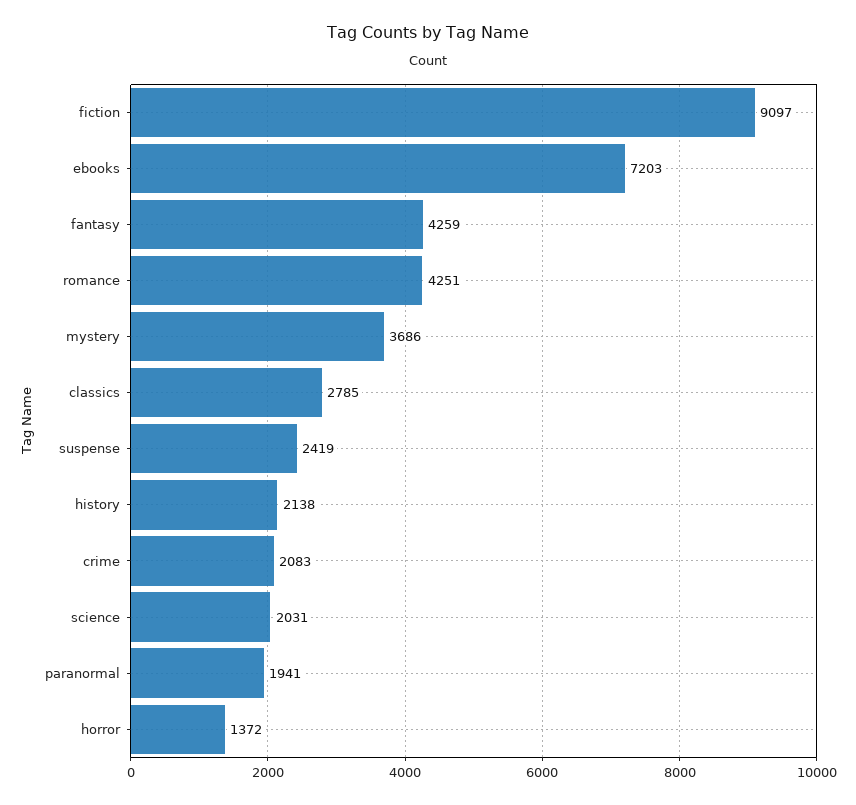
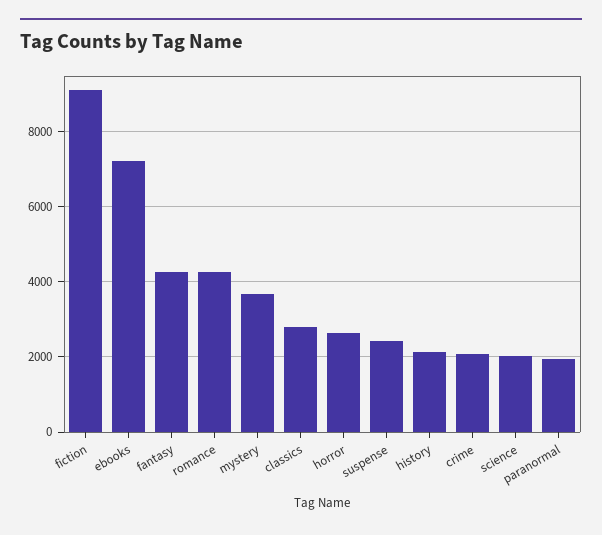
horror: 1372 -> 2600

